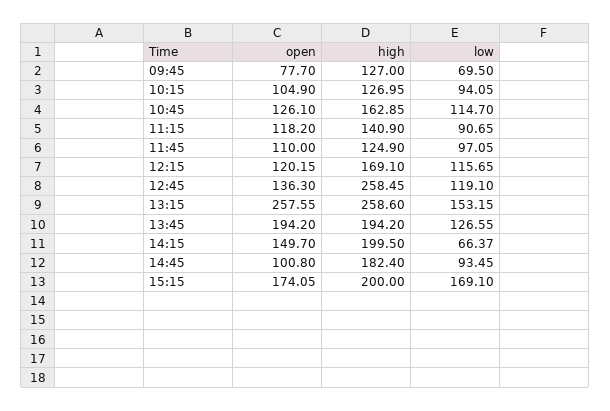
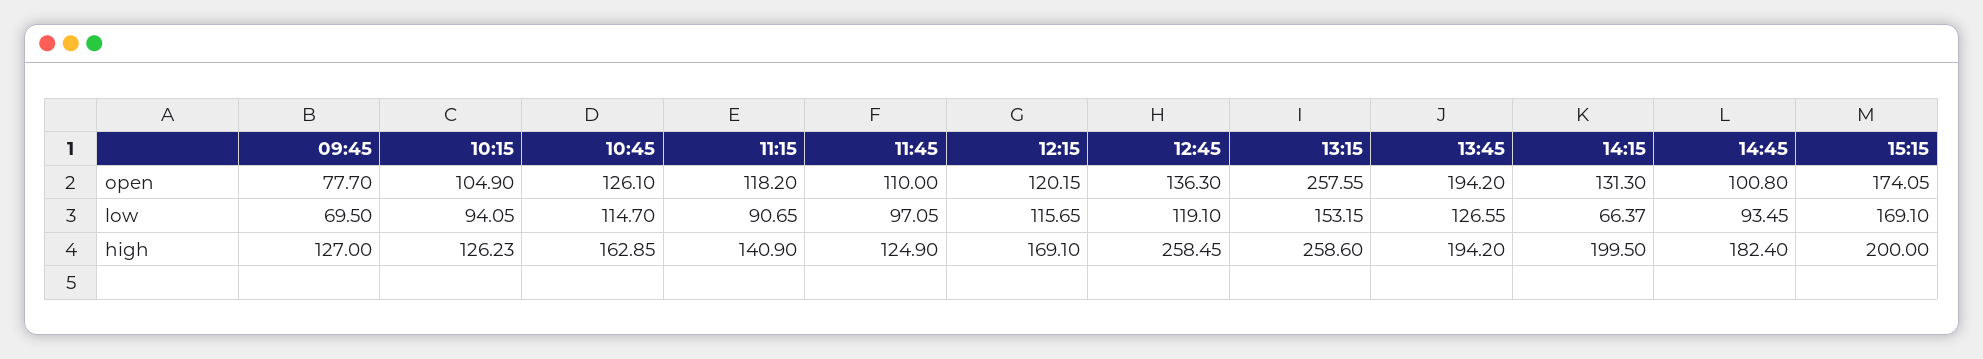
high, 10:15: 126.95 -> 126.23
open, 14:15: 149.7 -> 131.3

